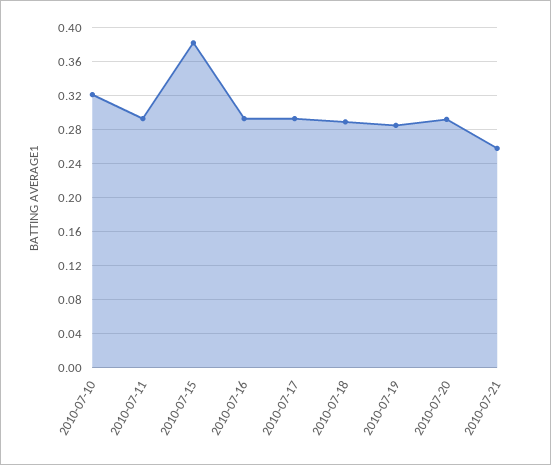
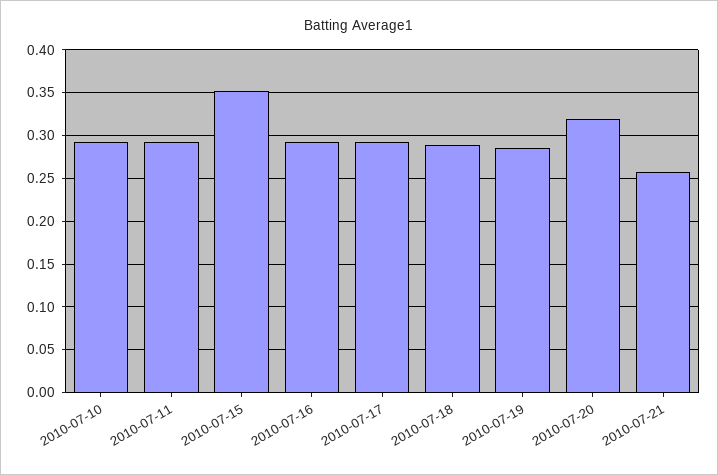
2010-07-10: 0.32 -> 0.29
2010-07-15: 0.38 -> 0.35
2010-07-20: 0.29 -> 0.32

